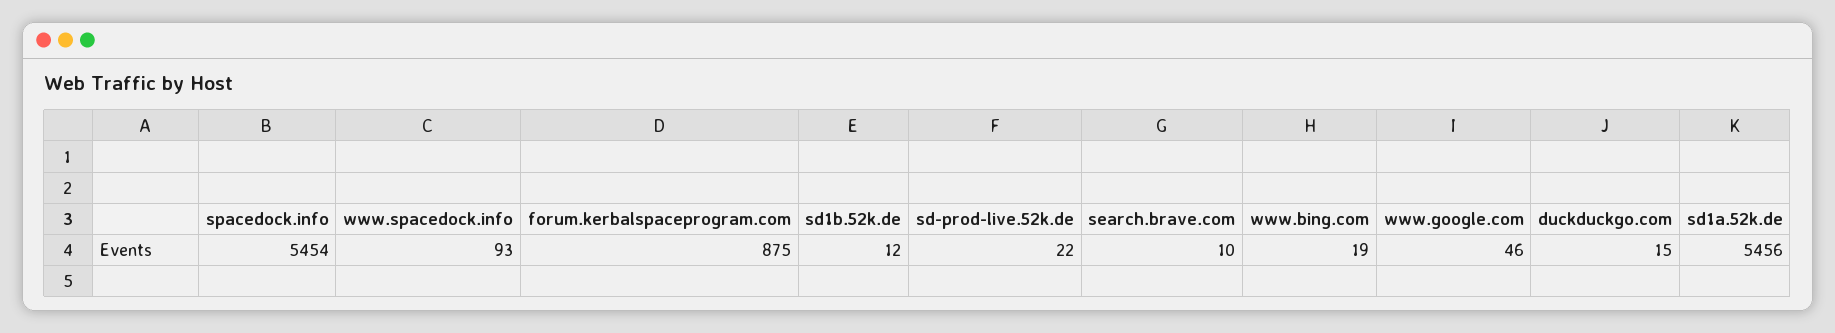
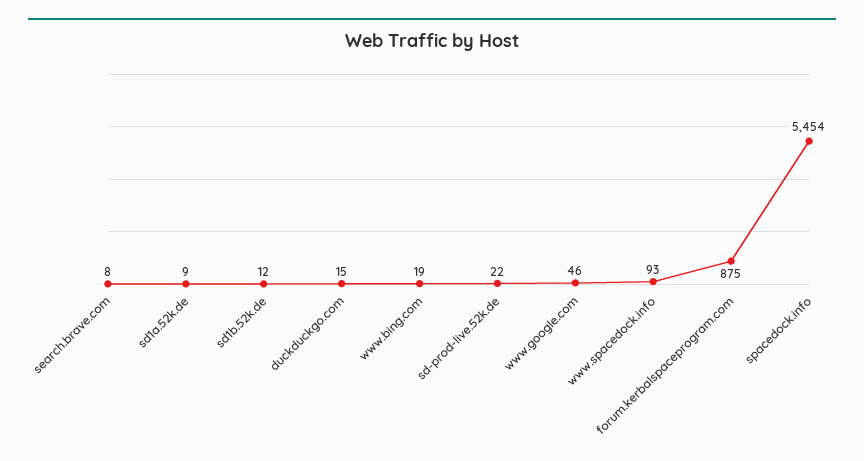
search.brave.com: 10 -> 8
sd1a.52k.de: 5456 -> 9

